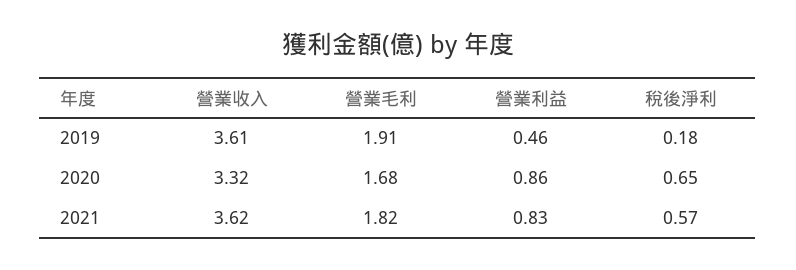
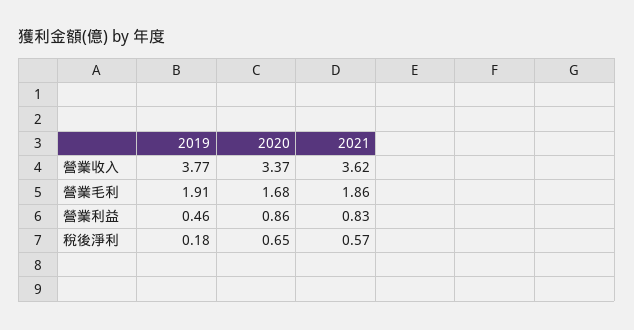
營業收入, 2019: 3.61 -> 3.77
營業收入, 2020: 3.32 -> 3.37
營業毛利, 2021: 1.82 -> 1.86

